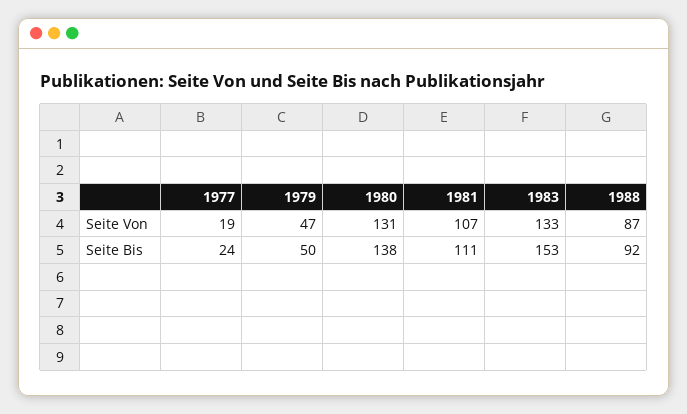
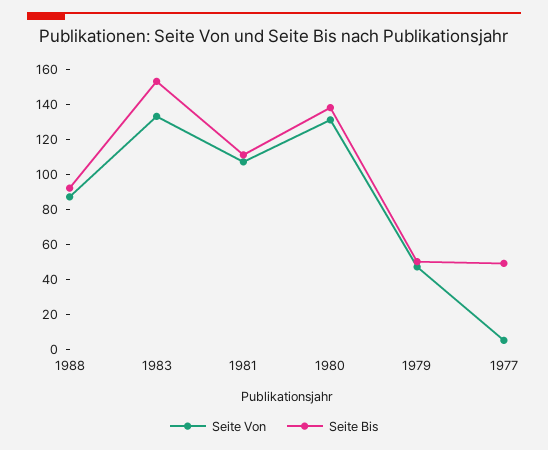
Seite Von, 1977: 19 -> 5
Seite Bis, 1977: 24 -> 50

